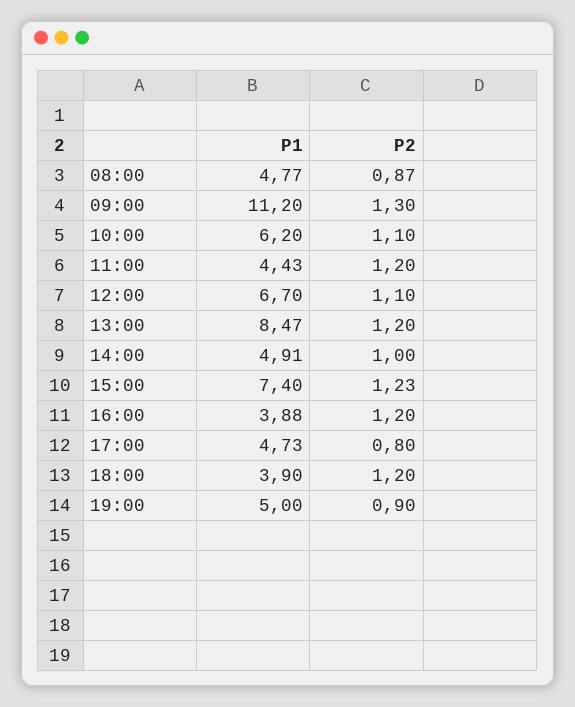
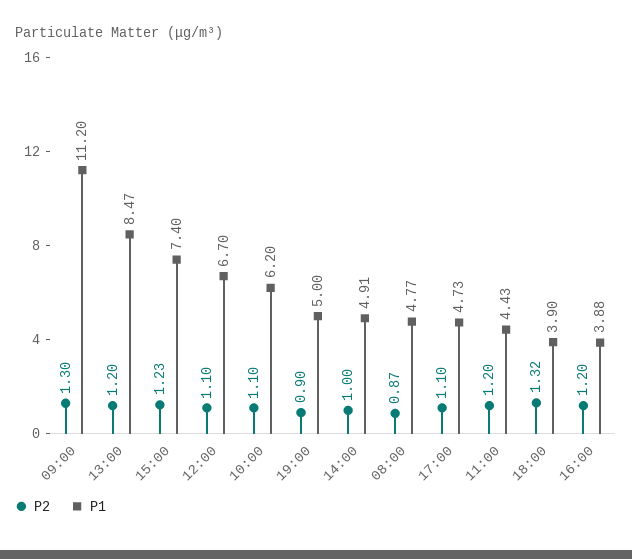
P2, 17:00: 0.8 -> 1.1
P2, 18:00: 1.2 -> 1.32

